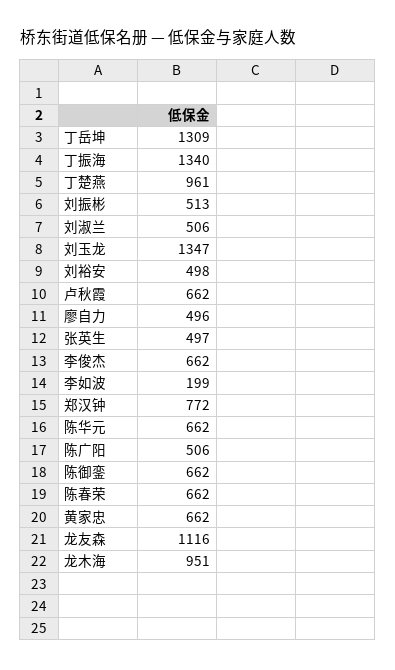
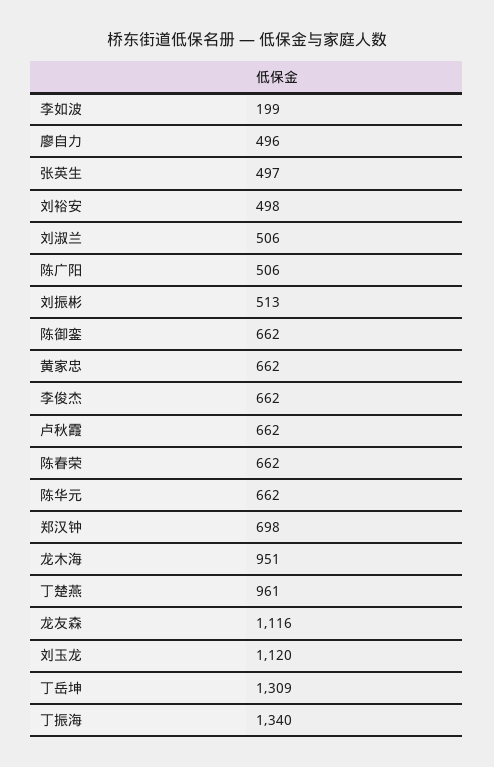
刘玉龙: 1347 -> 1120
郑汉钟: 772 -> 698

